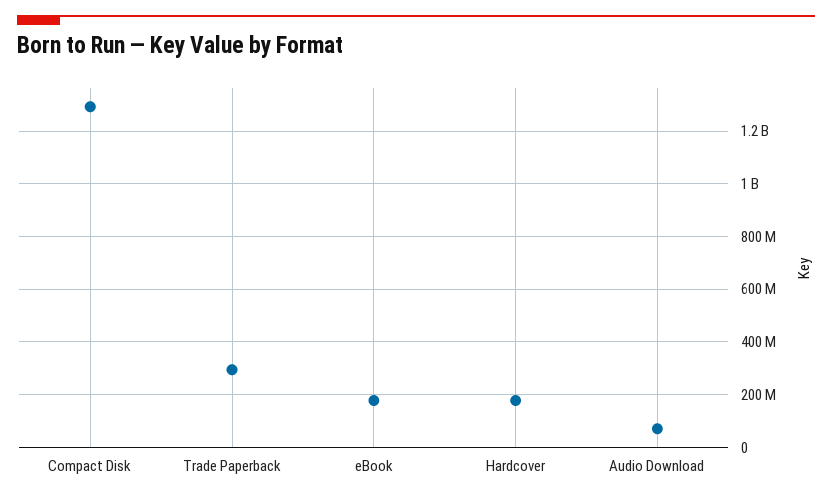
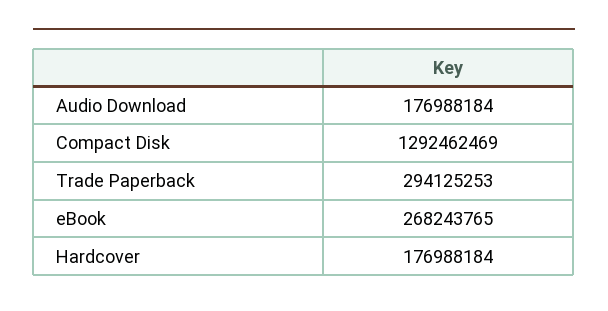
eBook: 175000000 -> 268243765
Audio Download: 75000000 -> 176988184

